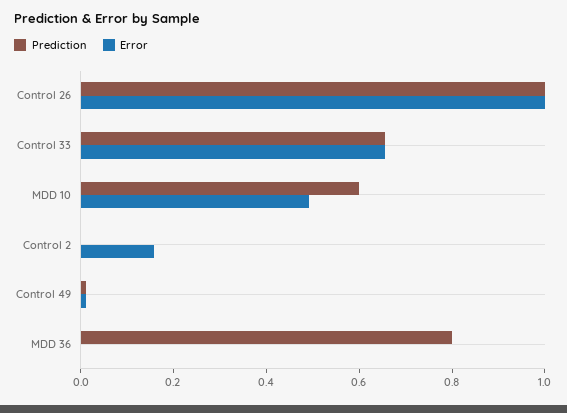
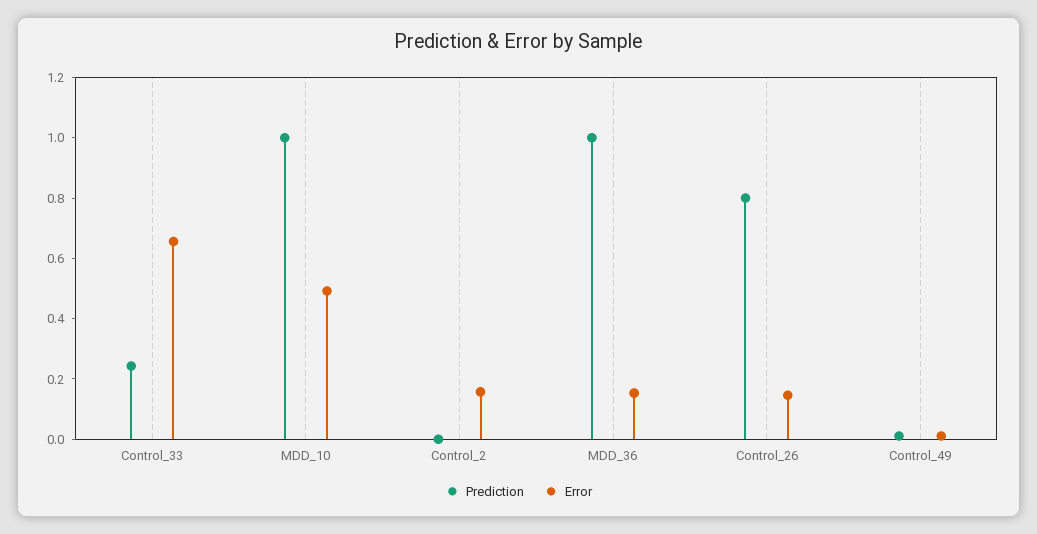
Prediction, Control 26: 1 -> 0.8
Error, Control 26: 1 -> 0.15
Prediction, Control 33: 0.65 -> 0.25
Prediction, MDD 10: 0.6 -> 1
Prediction, MDD 36: 0.8 -> 1
Error, MDD 36: 0 -> 0.15

